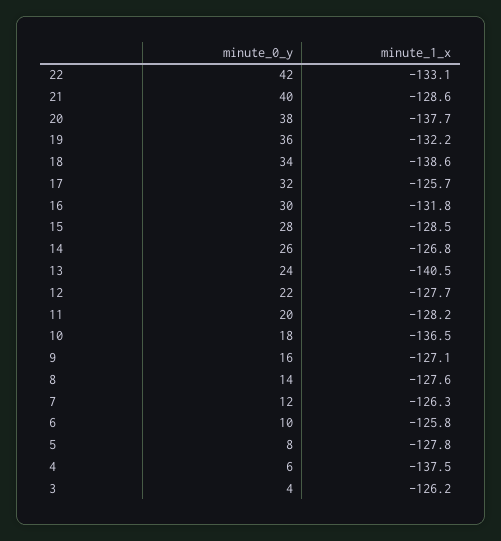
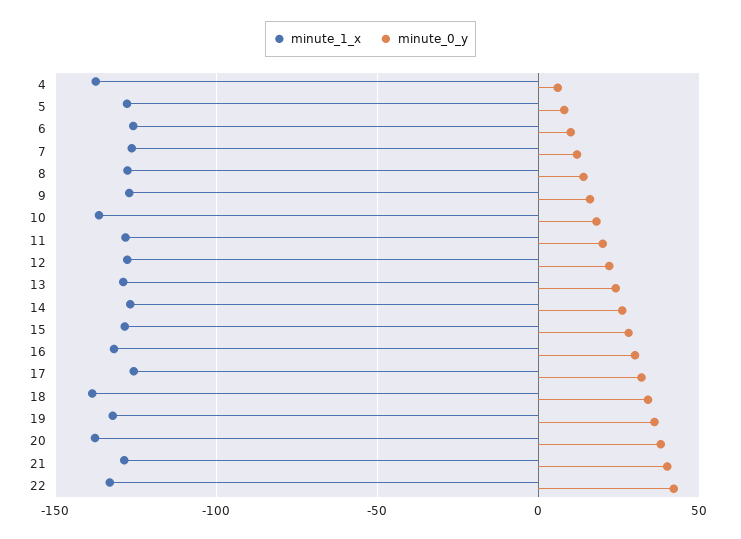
minute_1_x, 13: -140.5 -> -130
minute_0_y, 3: 4 -> none
minute_1_x, 3: -126.2 -> none

